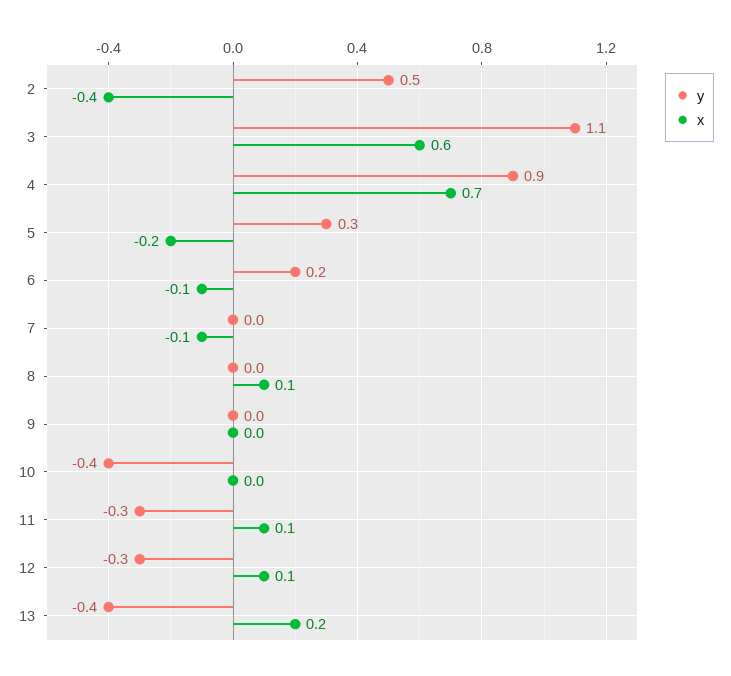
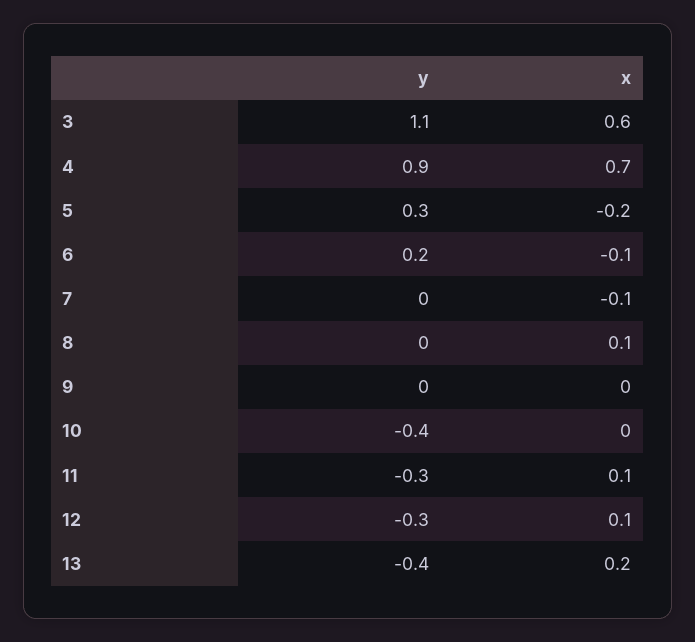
y, 2: 0.5 -> none
x, 2: -0.4 -> none

